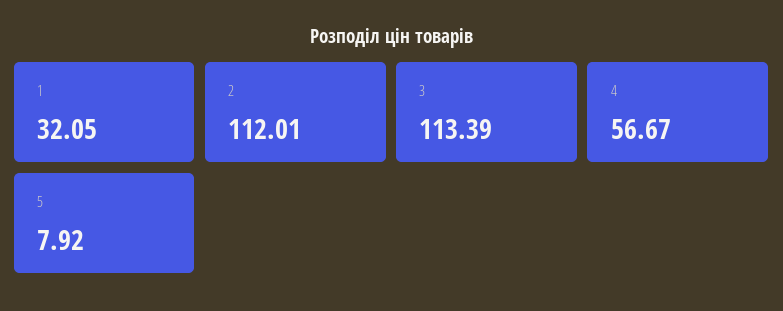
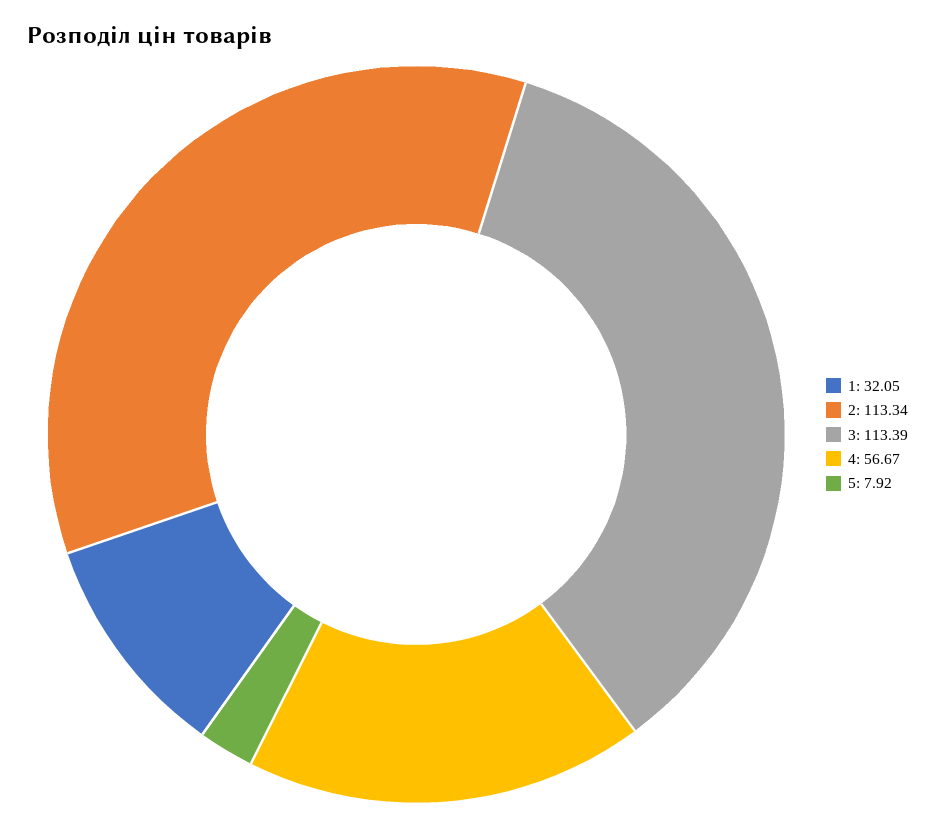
2: 112.01 -> 113.34

